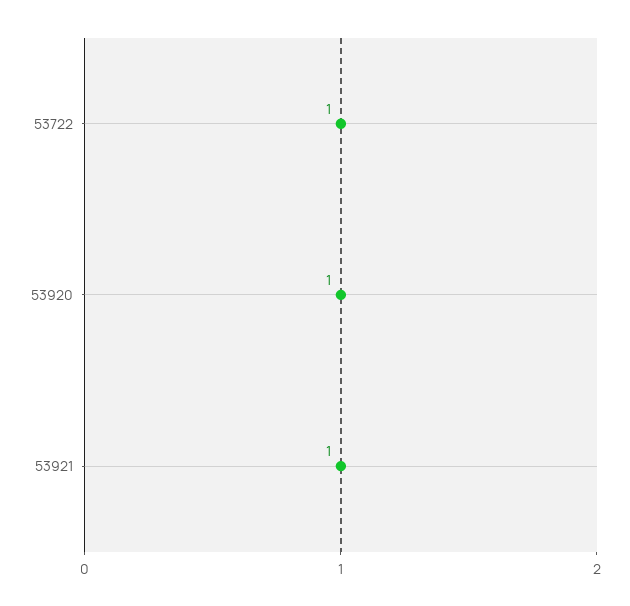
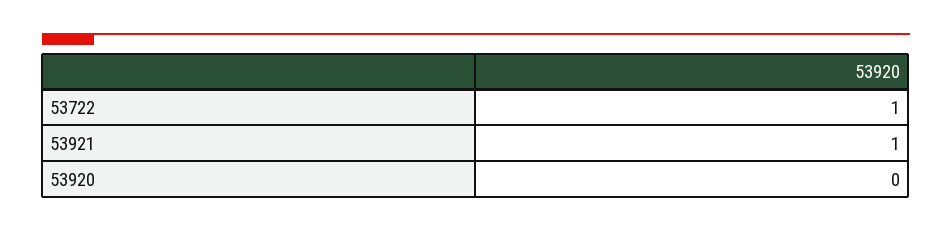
53920: 1 -> 0

